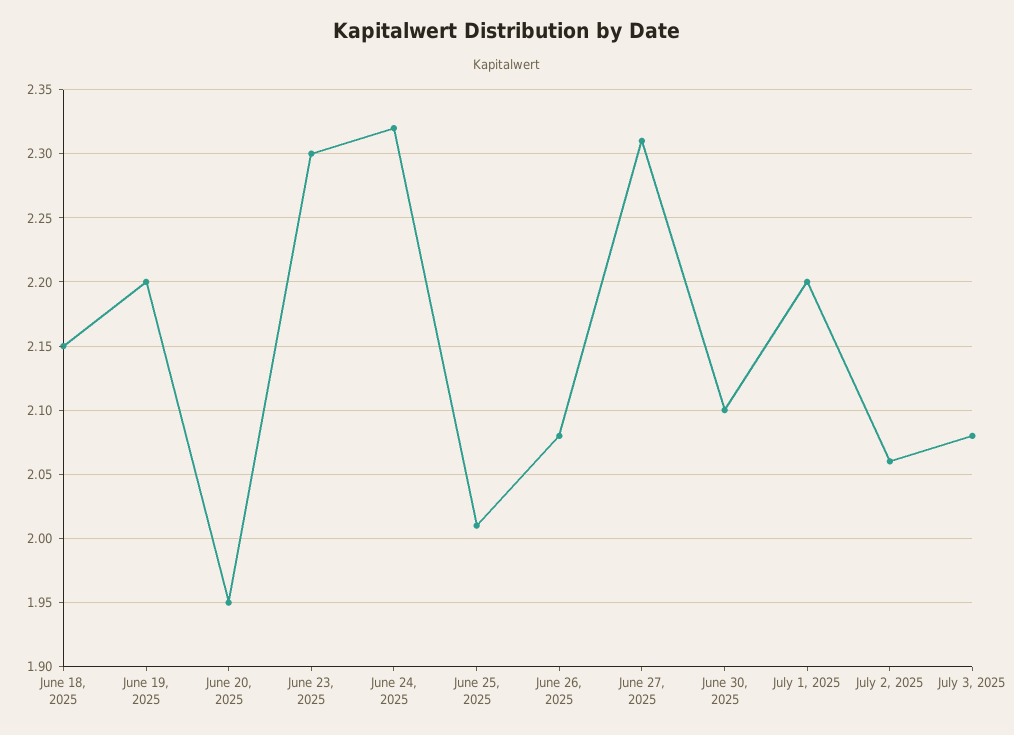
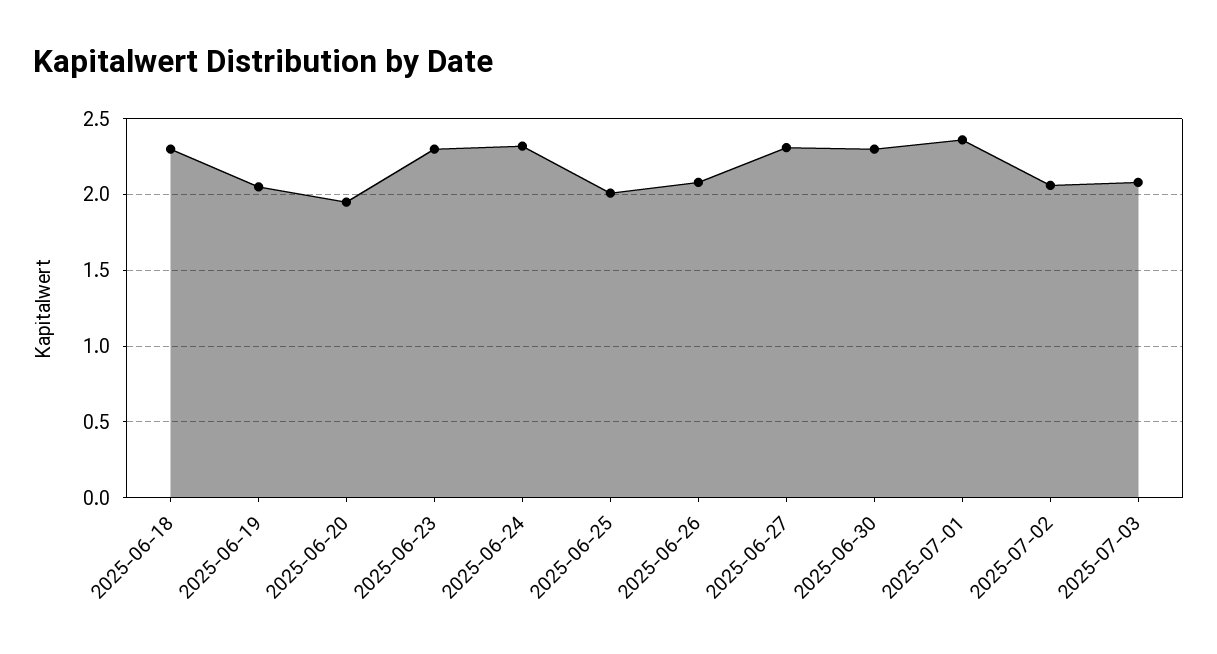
June 18, 2025: 2.15 -> 2.3
June 19, 2025: 2.2 -> 2.05
June 30, 2025: 2.1 -> 2.3
July 1, 2025: 2.2 -> 2.35

